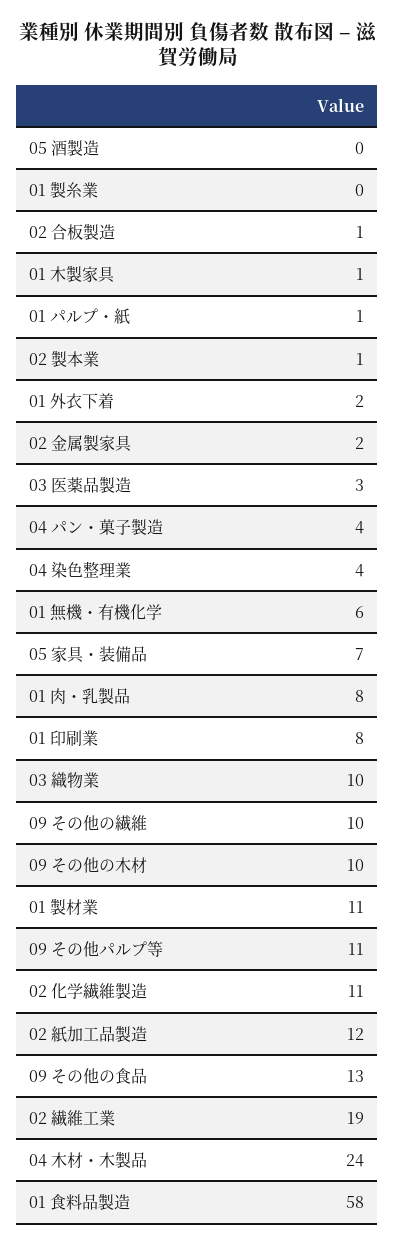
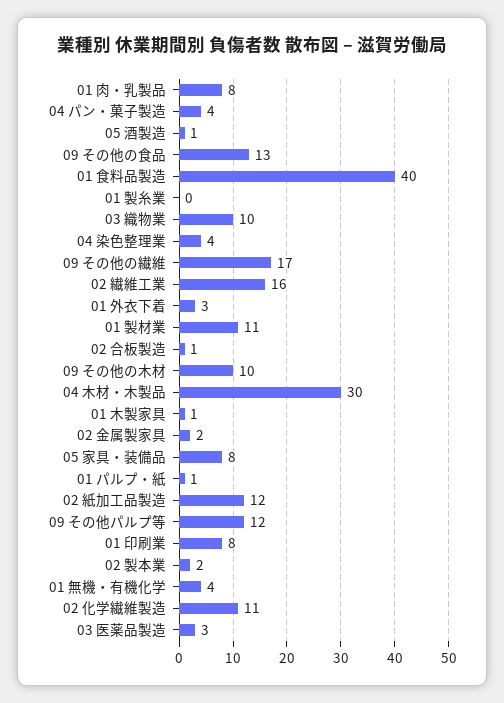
05 酒製造: 0 -> 1
02 製本業: 1 -> 2
01 外衣下着: 2 -> 3
01 無機・有機化学: 6 -> 4
05 家具・装備品: 7 -> 8
09 その他の繊維: 10 -> 17
09 その他パルプ等: 11 -> 12
02 繊維工業: 19 -> 16
04 木材・木製品: 24 -> 30
01 食料品製造: 58 -> 40

